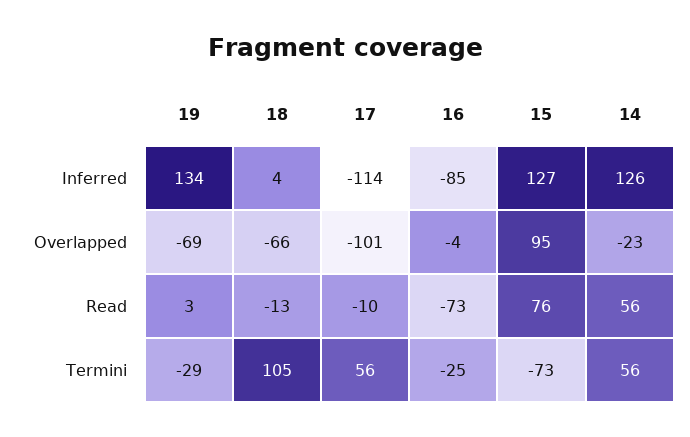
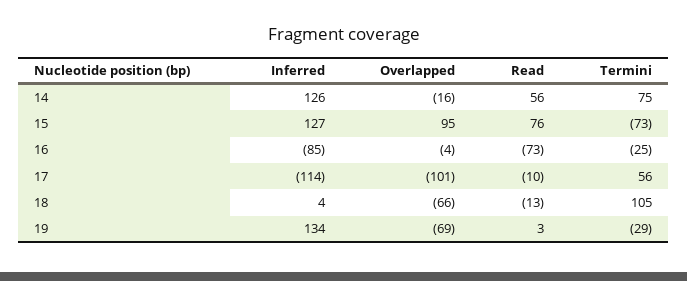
14, Overlapped: -23 -> -16
14, Termini: 56 -> 75

